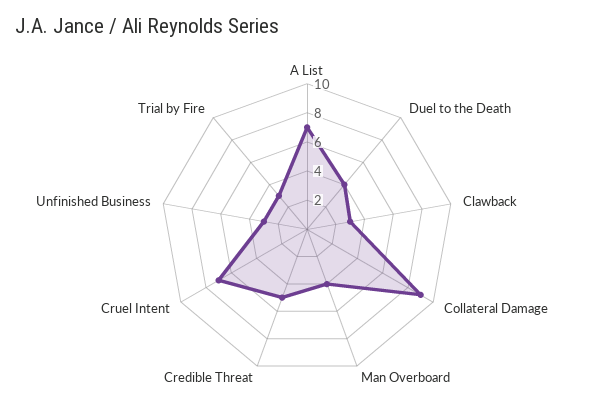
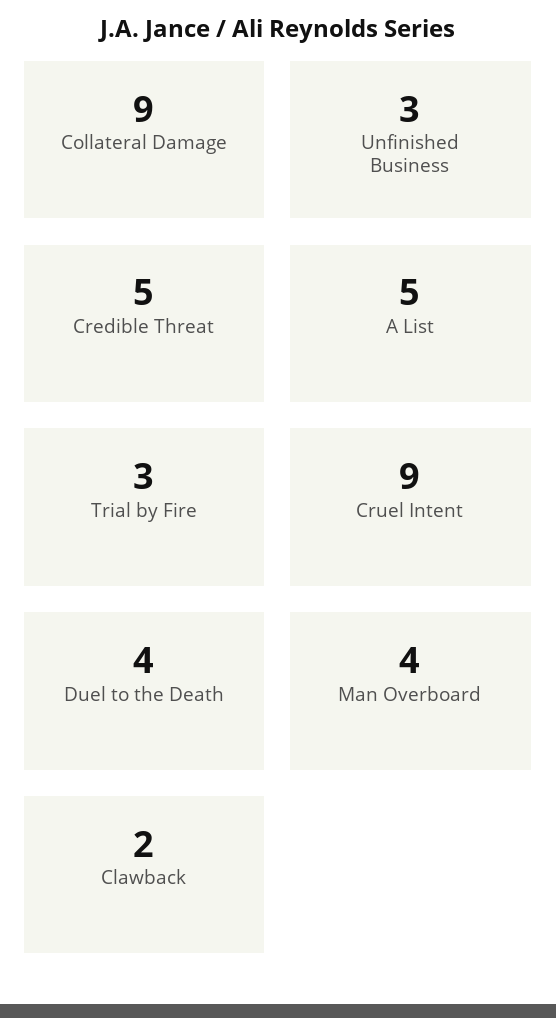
A List: 7 -> 5
Clawback: 3 -> 2
Cruel Intent: 7 -> 9

